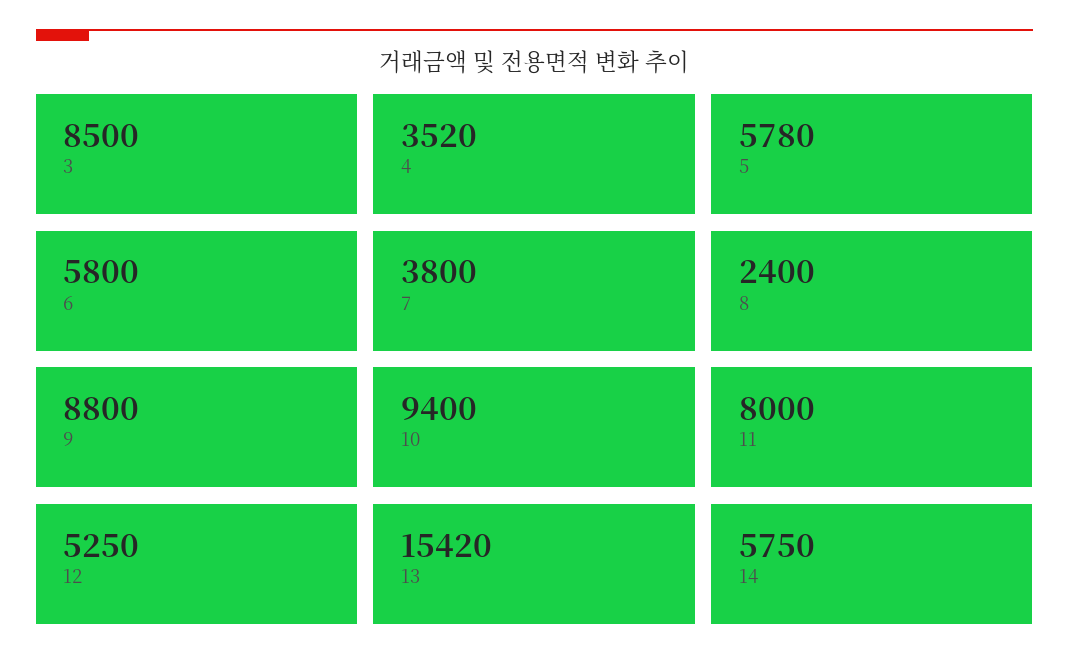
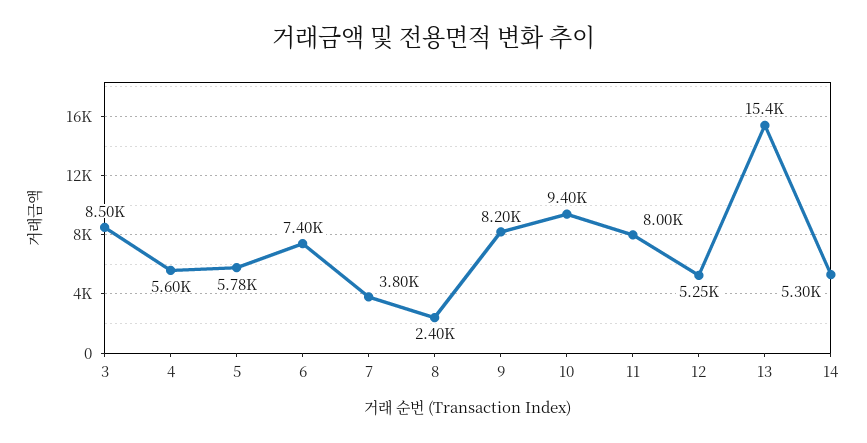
4: 3520 -> 5600
6: 5800 -> 7400
9: 8800 -> 8200
14: 5750 -> 5300

